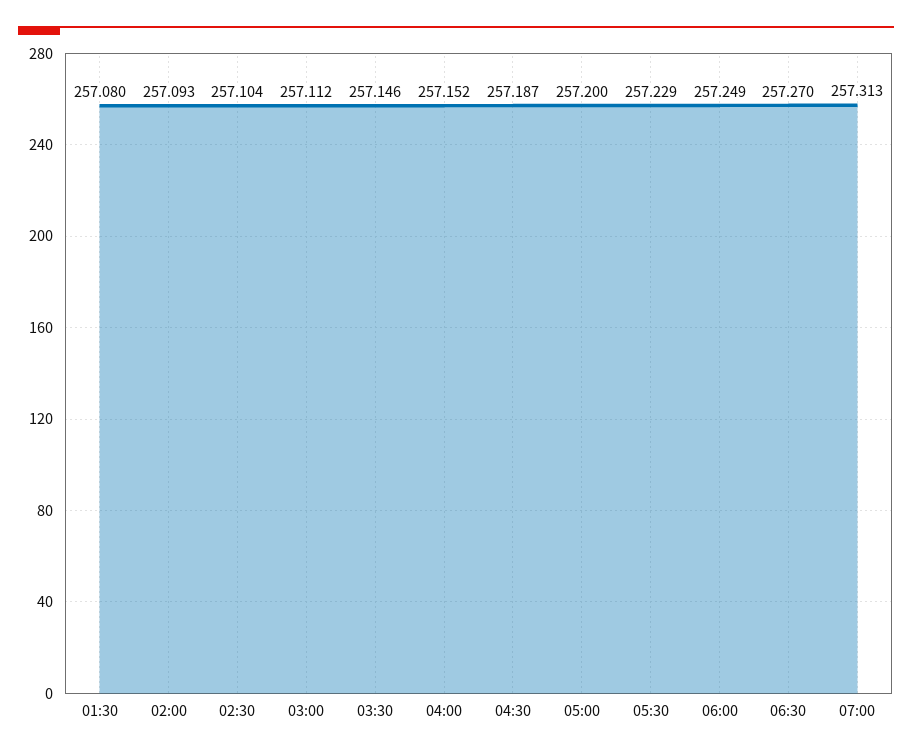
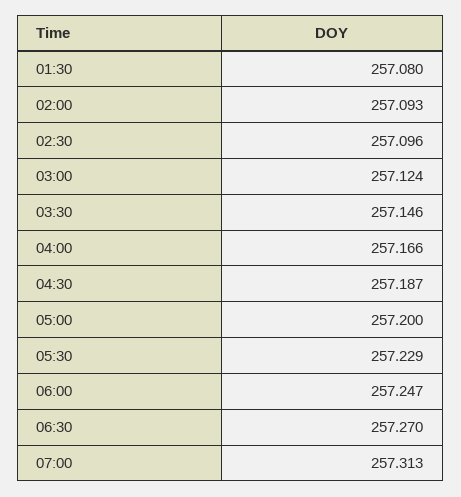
02:30: 257.104 -> 257.096
03:00: 257.112 -> 257.124
04:00: 257.152 -> 257.166
06:00: 257.249 -> 257.247

